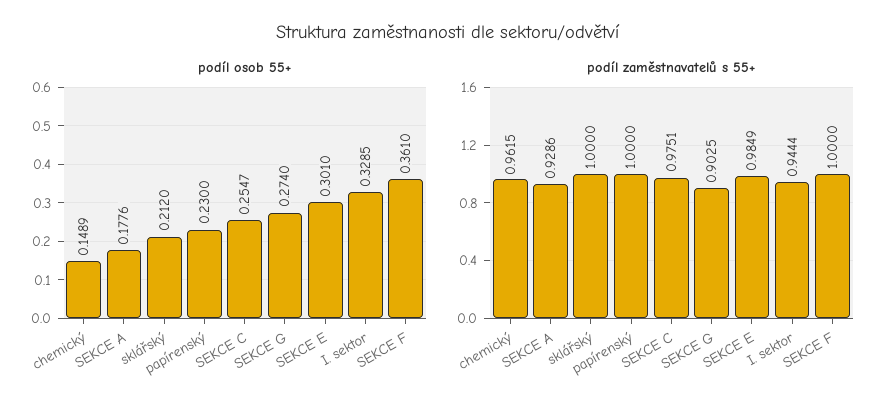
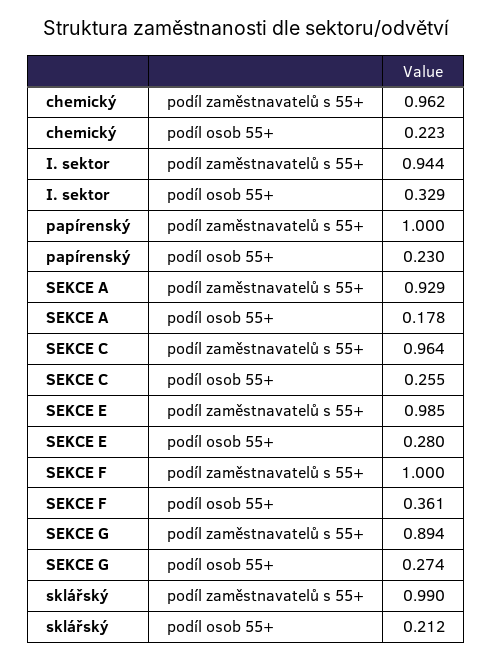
podíl osob 55+, chemický: 0.1489 -> 0.223
podíl osob 55+, SEKCE E: 0.301 -> 0.28
podíl zaměstnavatelů s 55+, sklářský: 1 -> 0.99
podíl zaměstnavatelů s 55+, SEKCE C: 0.9751 -> 0.964
podíl zaměstnavatelů s 55+, SEKCE G: 0.9025 -> 0.894

